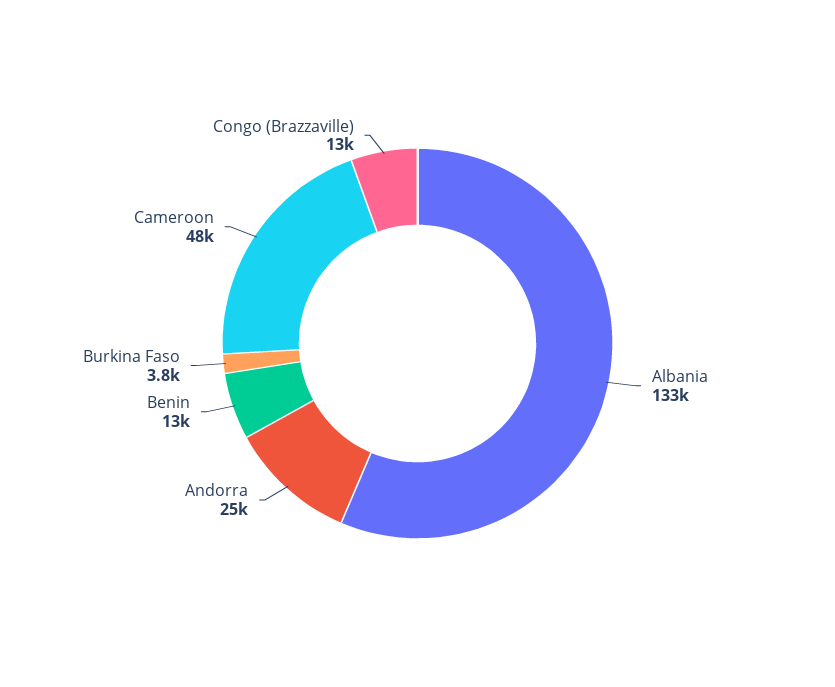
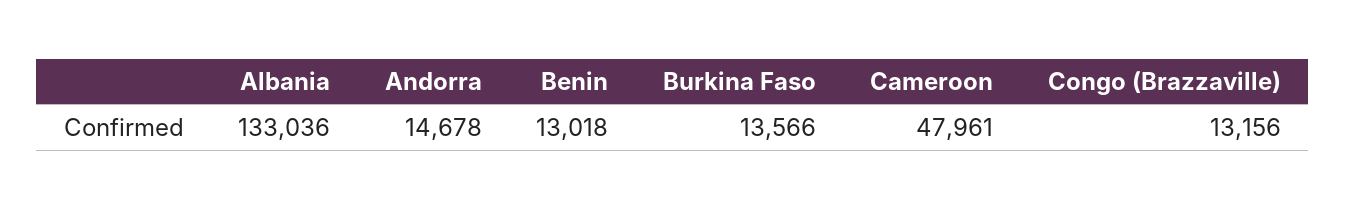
Andorra: 25000 -> 14678
Burkina Faso: 3800 -> 13566

